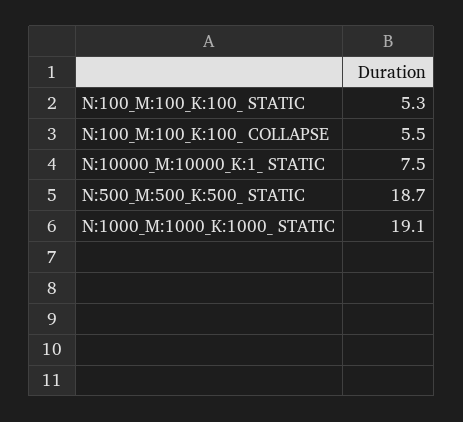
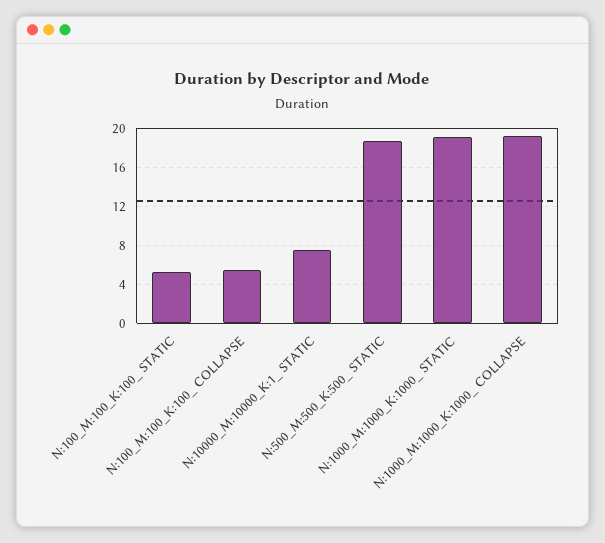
N:1000_M:1000_K:1000_ COLLAPSE: none -> 19

